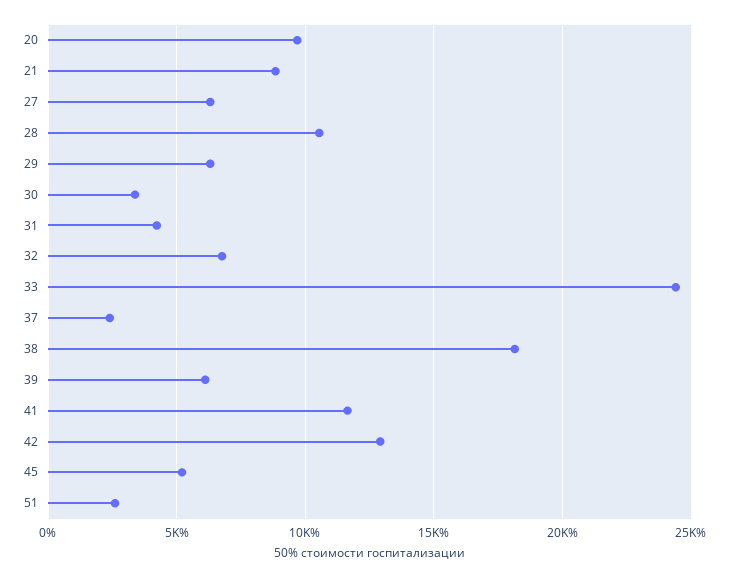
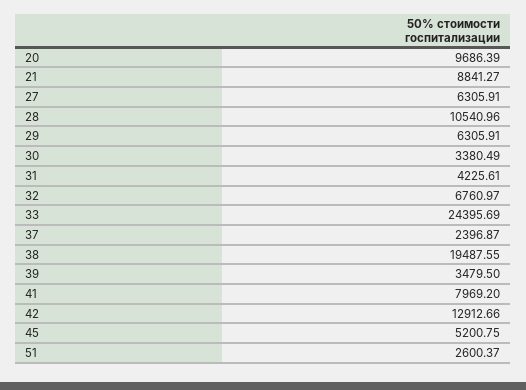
38: 18000 -> 19487.55
39: 6000 -> 3479.5
41: 11500 -> 7969.2

